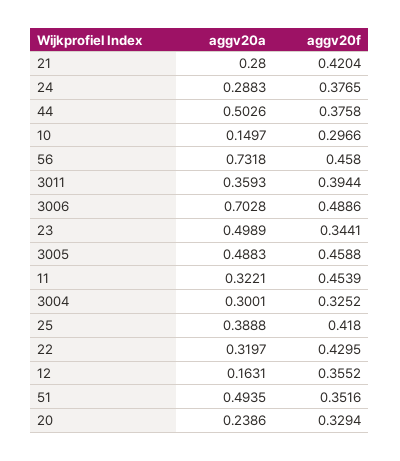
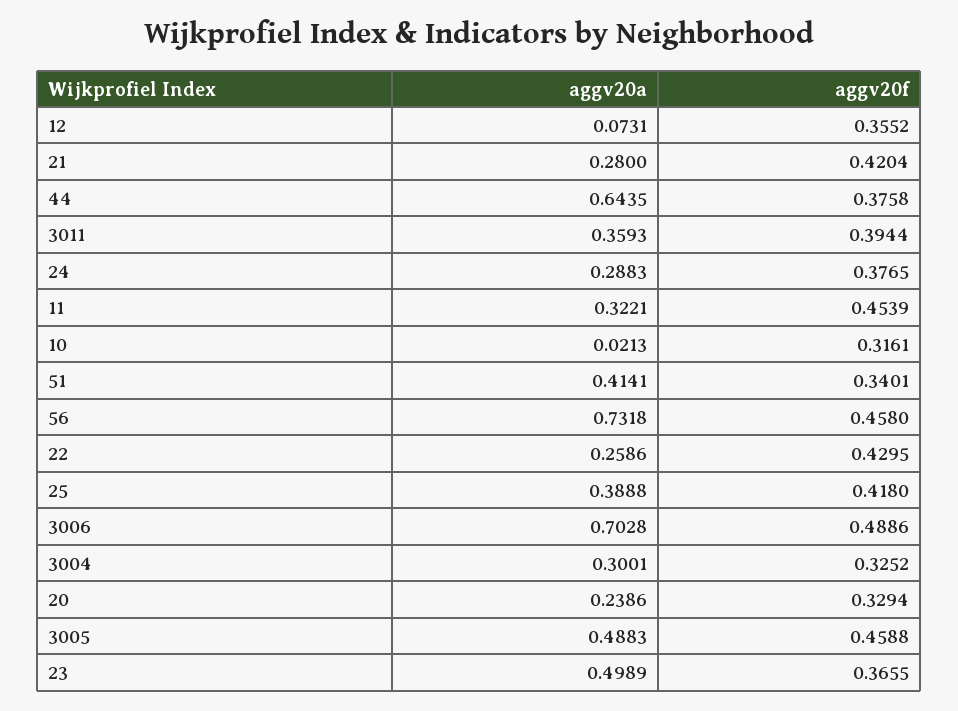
aggv20a, 44: 0.5026 -> 0.6435
aggv20a, 10: 0.1497 -> 0.0213
aggv20f, 10: 0.2966 -> 0.3161
aggv20f, 23: 0.3441 -> 0.3655
aggv20a, 22: 0.3197 -> 0.2586
aggv20a, 12: 0.1631 -> 0.0731
aggv20a, 51: 0.4935 -> 0.4141
aggv20f, 51: 0.3516 -> 0.3401

